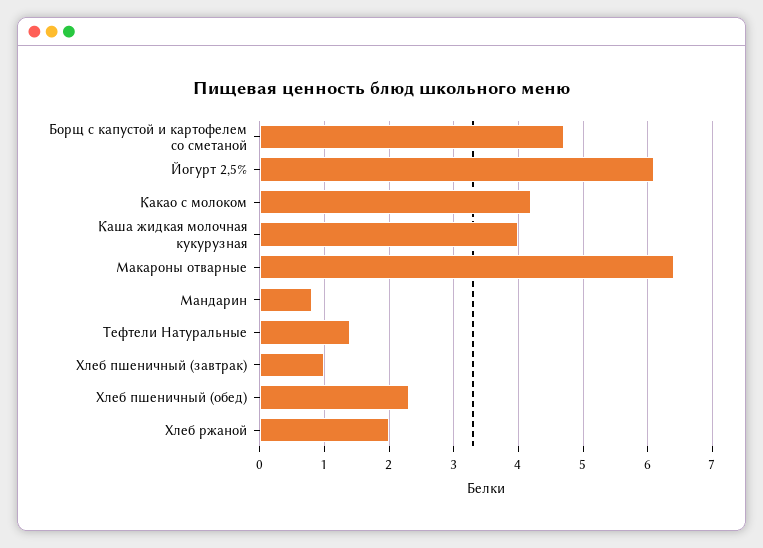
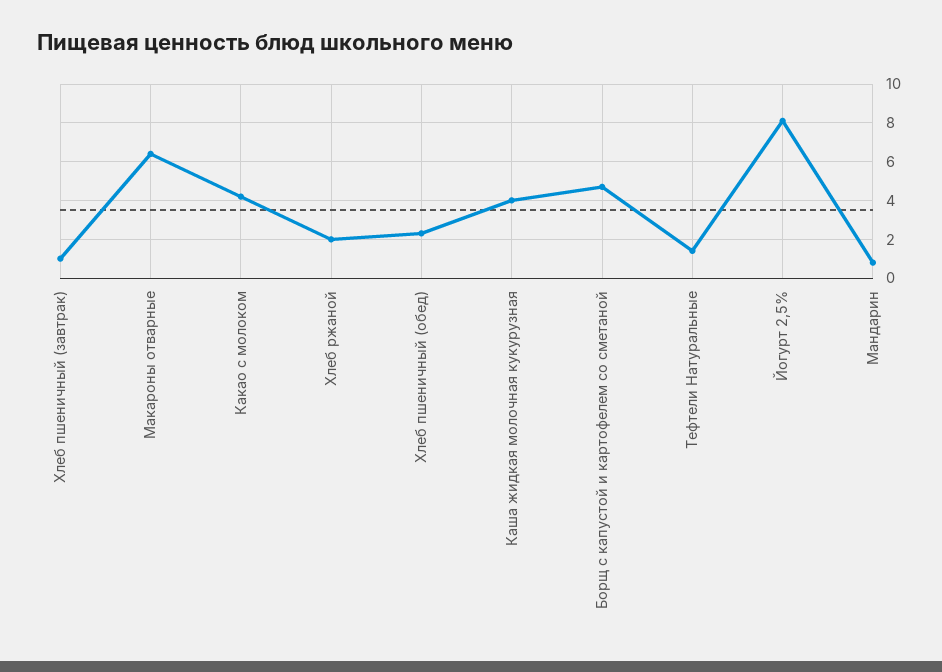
Йогурт 2,5%: 6.1 -> 8

